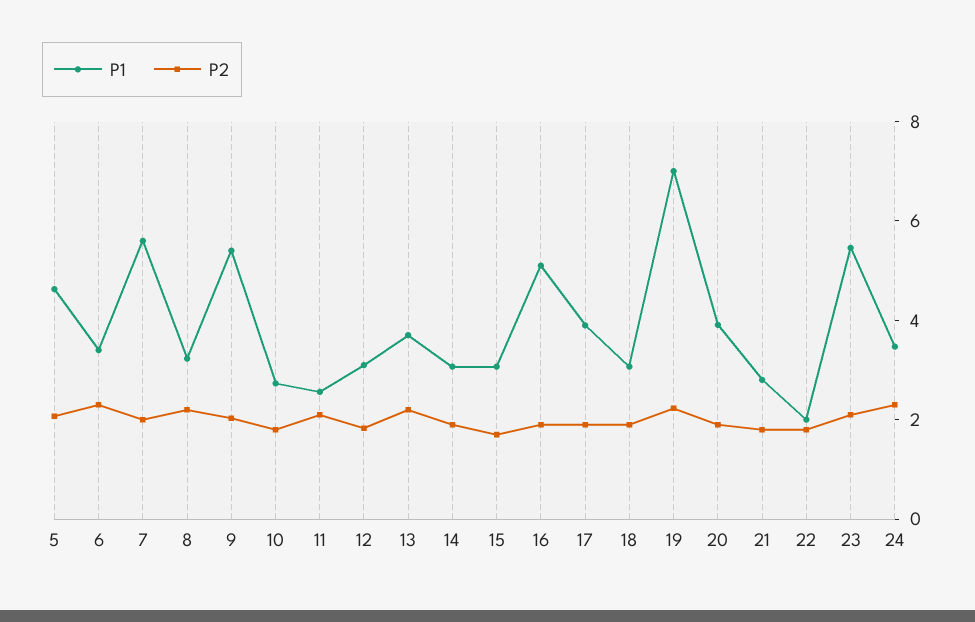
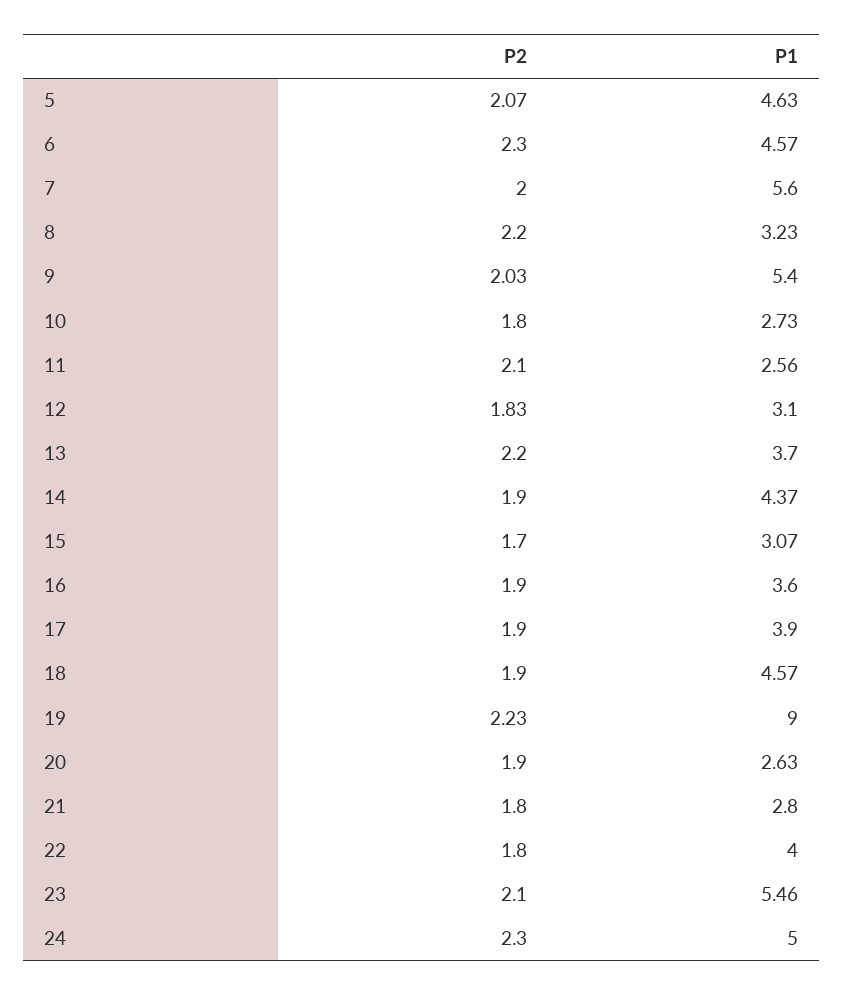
P1, 6: 3.5 -> 4.57
P1, 14: 3 -> 4.37
P1, 16: 5 -> 3.6
P1, 18: 3 -> 4.57
P1, 19: 7 -> 9
P1, 20: 4 -> 2.63
P1, 22: 2 -> 4
P1, 24: 3.5 -> 5

